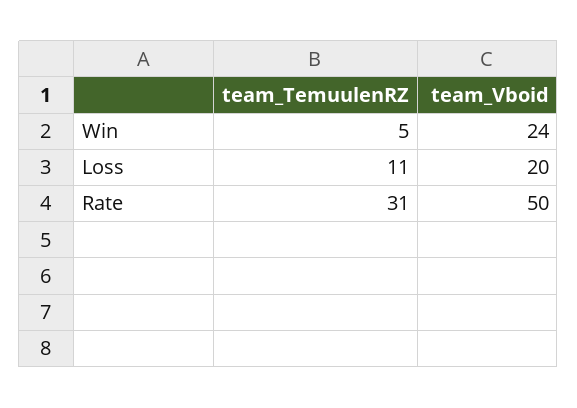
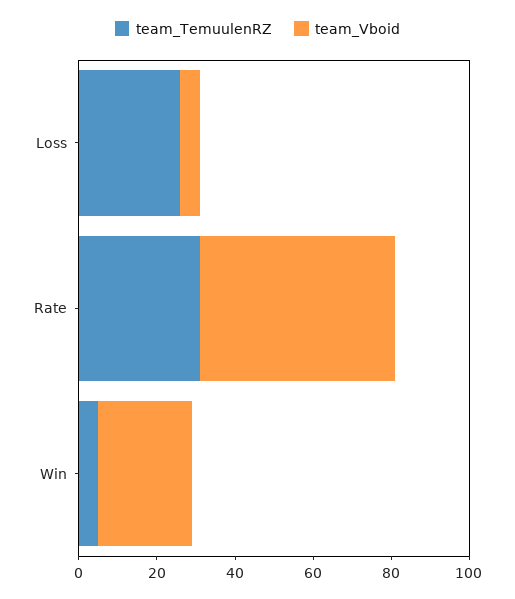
team_TemuulenRZ, Loss: 11 -> 25
team_Vboid, Loss: 20 -> 5

